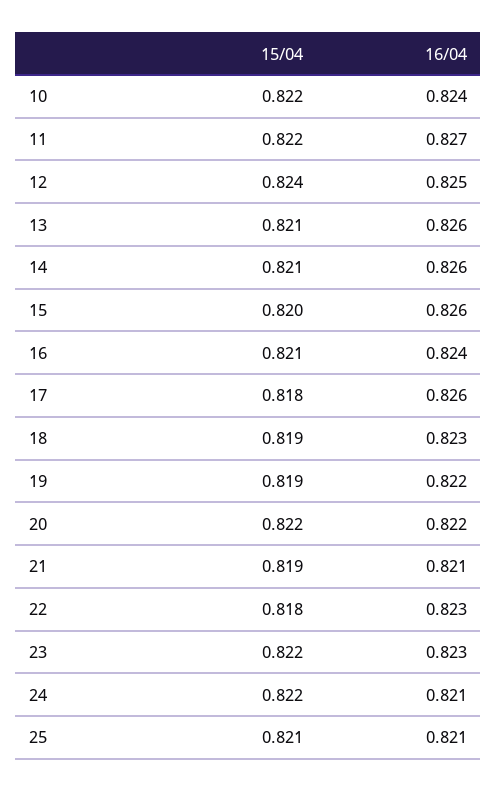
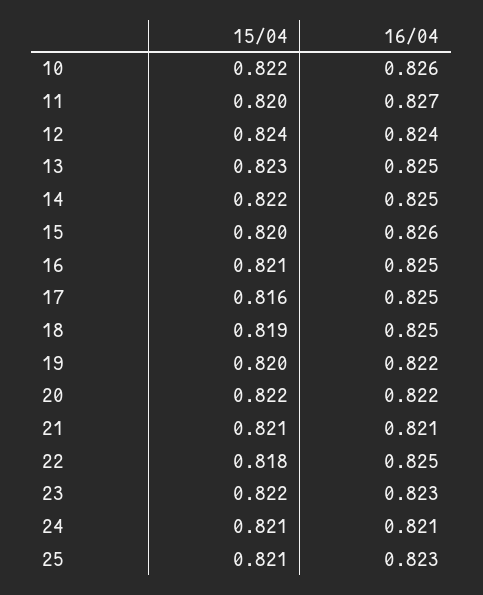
16/04, 10: 0.824 -> 0.826
15/04, 11: 0.822 -> 0.82
16/04, 12: 0.825 -> 0.824
15/04, 13: 0.821 -> 0.823
16/04, 13: 0.826 -> 0.825
15/04, 14: 0.821 -> 0.822
16/04, 14: 0.826 -> 0.825
16/04, 16: 0.824 -> 0.825
15/04, 17: 0.818 -> 0.816
16/04, 17: 0.826 -> 0.825
16/04, 18: 0.823 -> 0.825
15/04, 19: 0.819 -> 0.82
15/04, 21: 0.819 -> 0.821
16/04, 22: 0.823 -> 0.825
15/04, 24: 0.822 -> 0.821
16/04, 25: 0.821 -> 0.823

